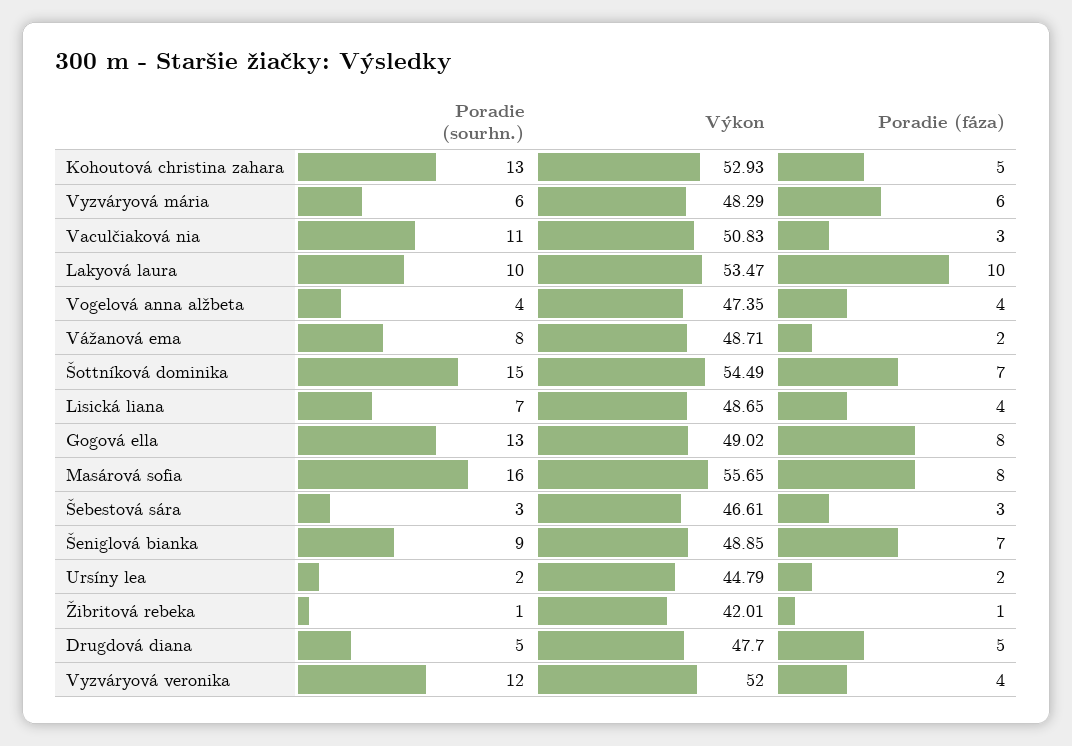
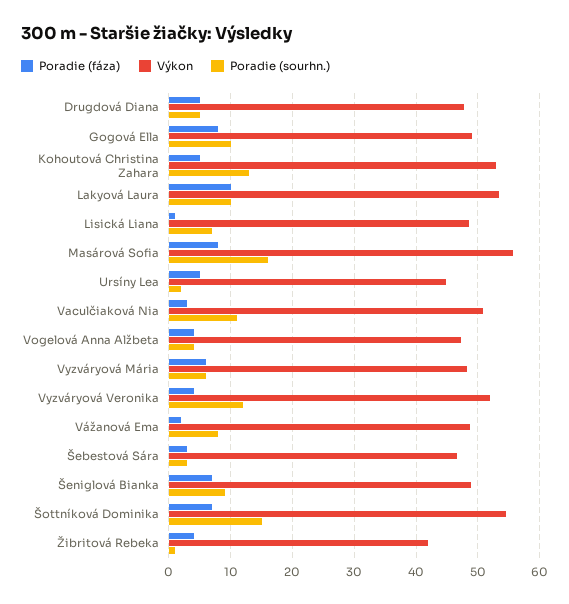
Poradie (fáza), Lisická liana: 4 -> 1
Poradie (sourhn.), Gogová ella: 13 -> 10
Poradie (fáza), Ursíny lea: 2 -> 5
Poradie (fáza), Žibritová rebeka: 1 -> 4

